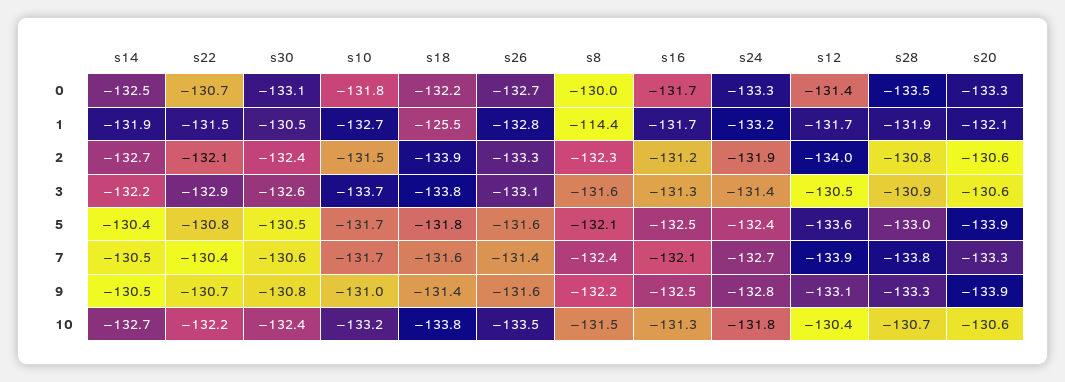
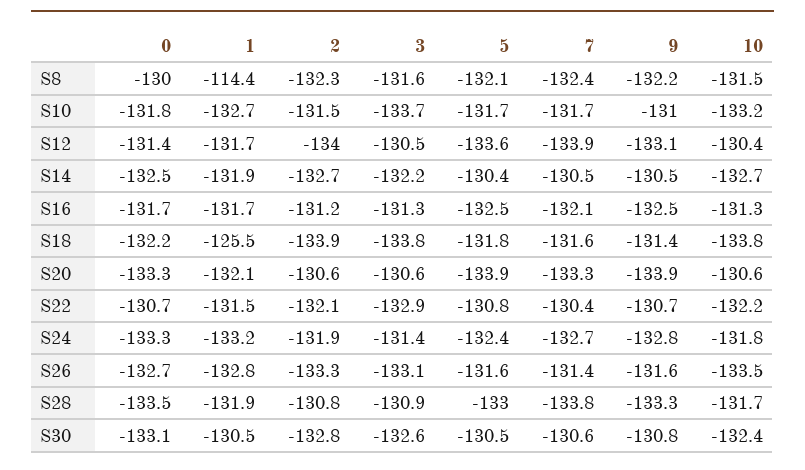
s30, 2: -132.4 -> -132.8
s28, 10: -130.7 -> -131.7

